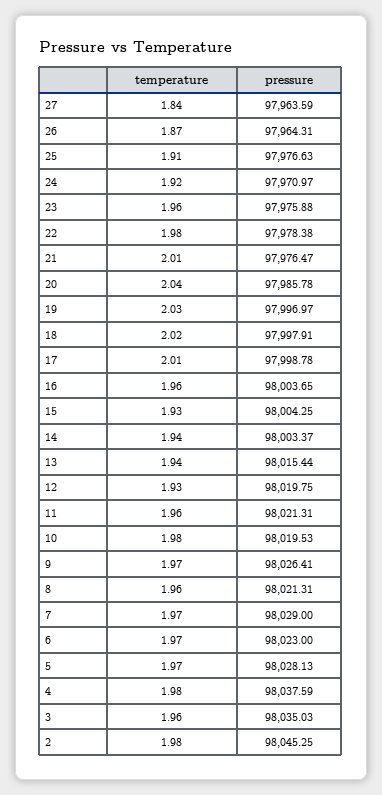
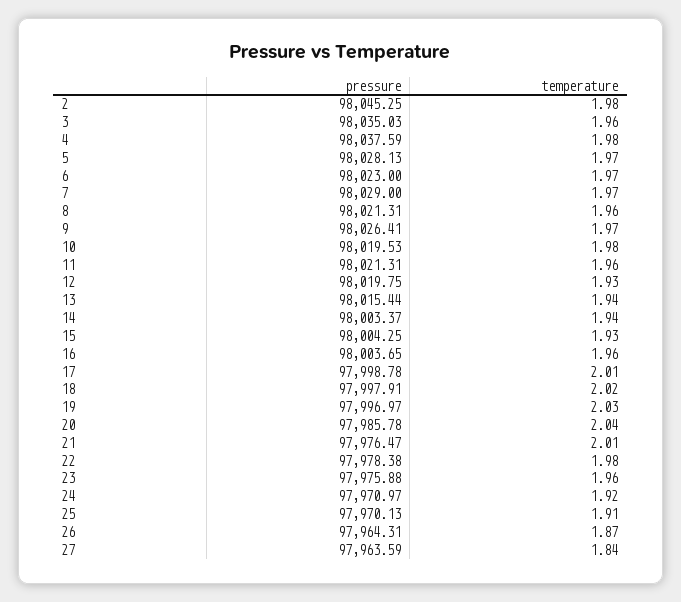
pressure, 25: 97976.63 -> 97970.13

